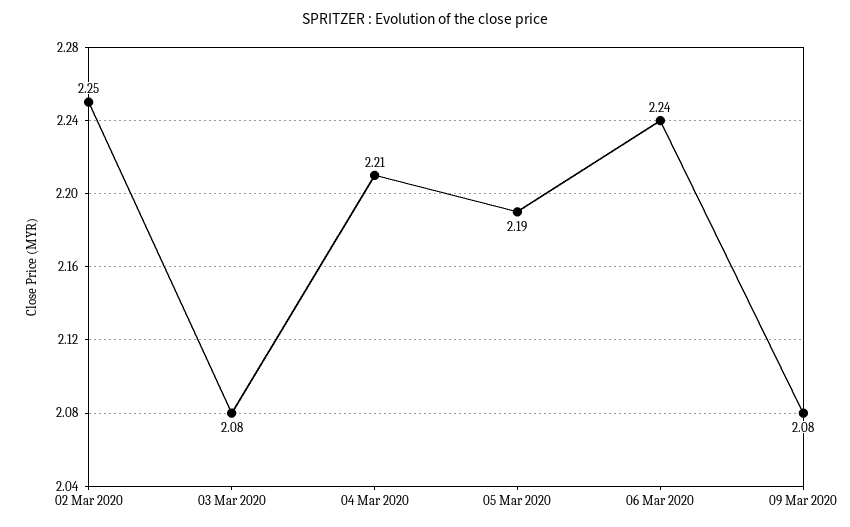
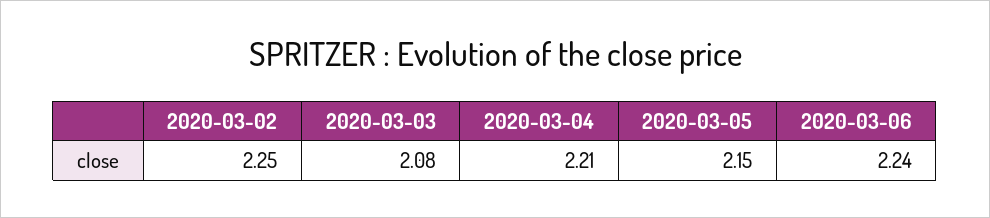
05 Mar 2020: 2.19 -> 2.15
09 Mar 2020: 2.08 -> none

